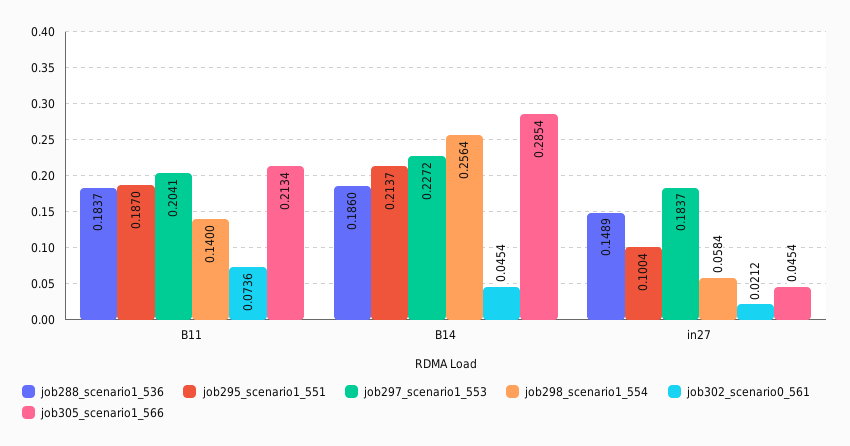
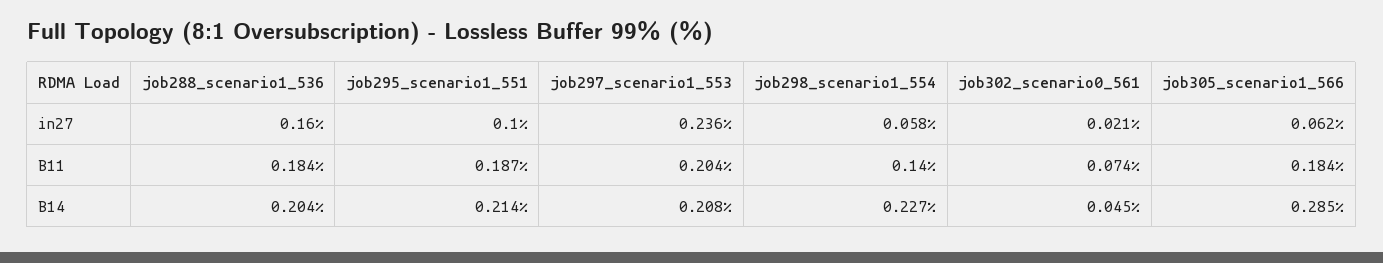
job305_scenario1_566, B11: 0.2134 -> 0.184
job288_scenario1_536, B14: 0.186 -> 0.204
job297_scenario1_553, B14: 0.2272 -> 0.208
job298_scenario1_554, B14: 0.2564 -> 0.227
job288_scenario1_536, in27: 0.1489 -> 0.16
job297_scenario1_553, in27: 0.1837 -> 0.236
job305_scenario1_566, in27: 0.0454 -> 0.062

